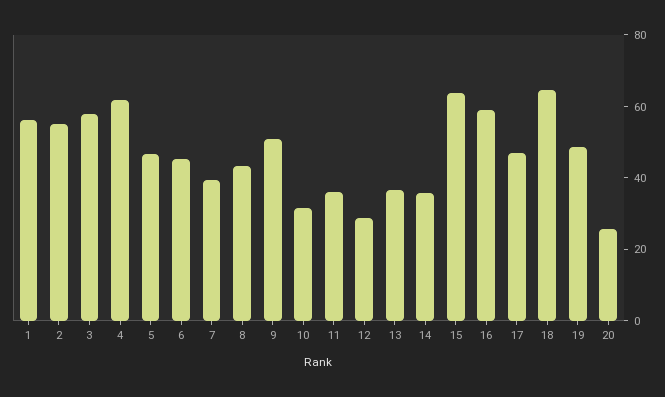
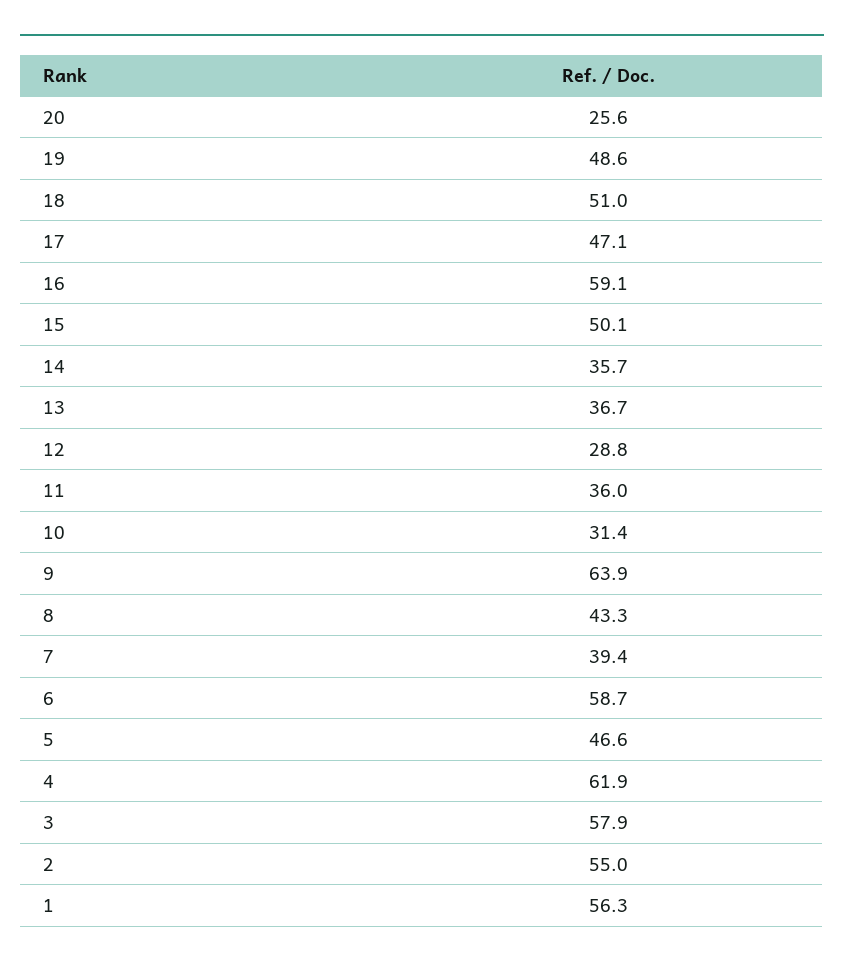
6: 45 -> 58.7
9: 50 -> 63.9
15: 65 -> 50.1
18: 65 -> 51

